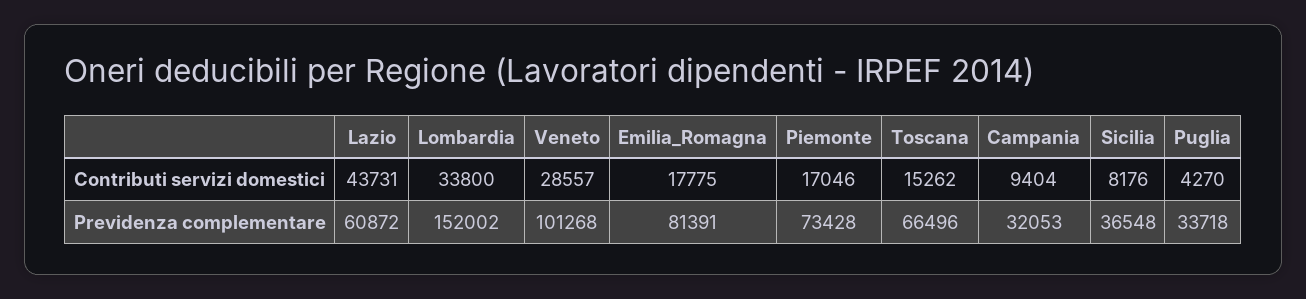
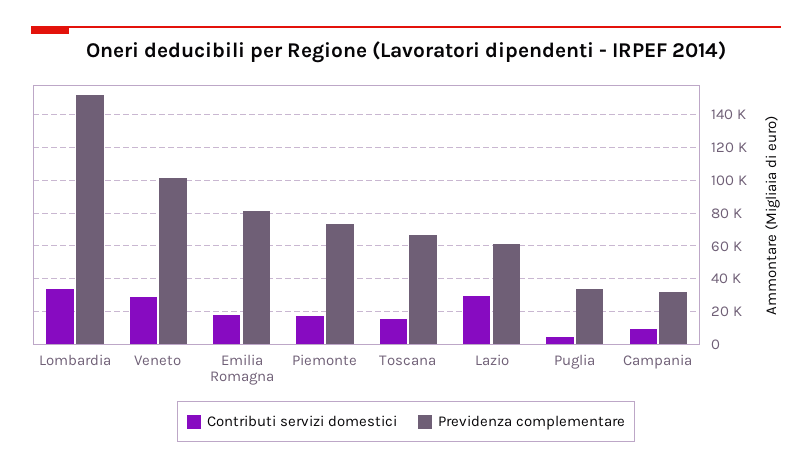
Contributi servizi domestici, Lazio: 43731 -> 30000
Contributi servizi domestici, Sicilia: 8176 -> none
Previdenza complementare, Sicilia: 36548 -> none

